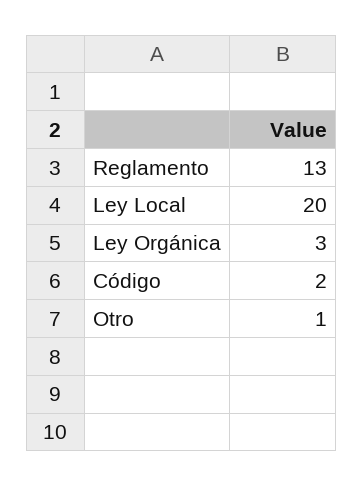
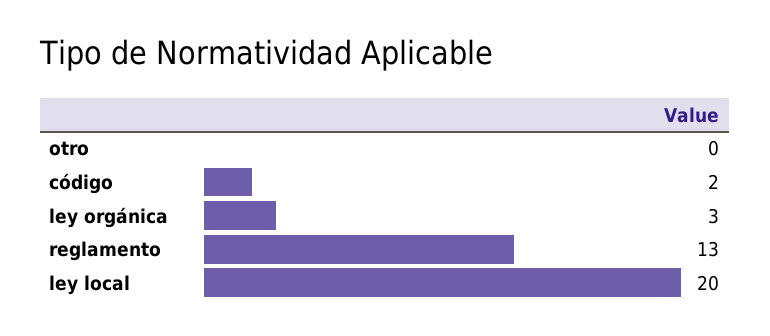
Otro: 1 -> 0

